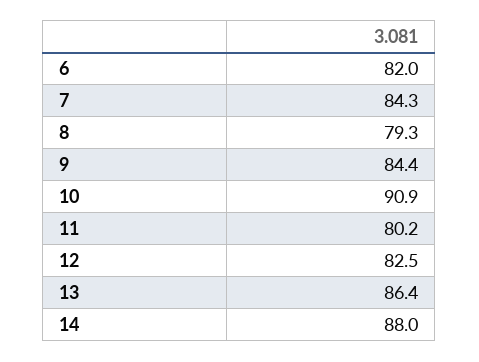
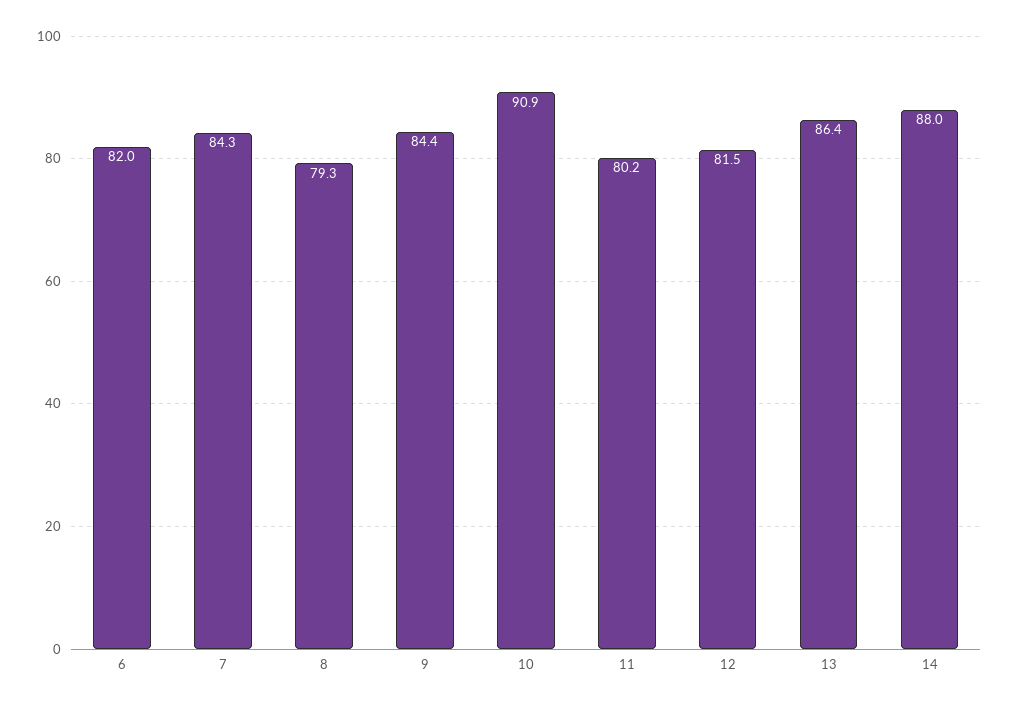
12: 82.5 -> 81.5

